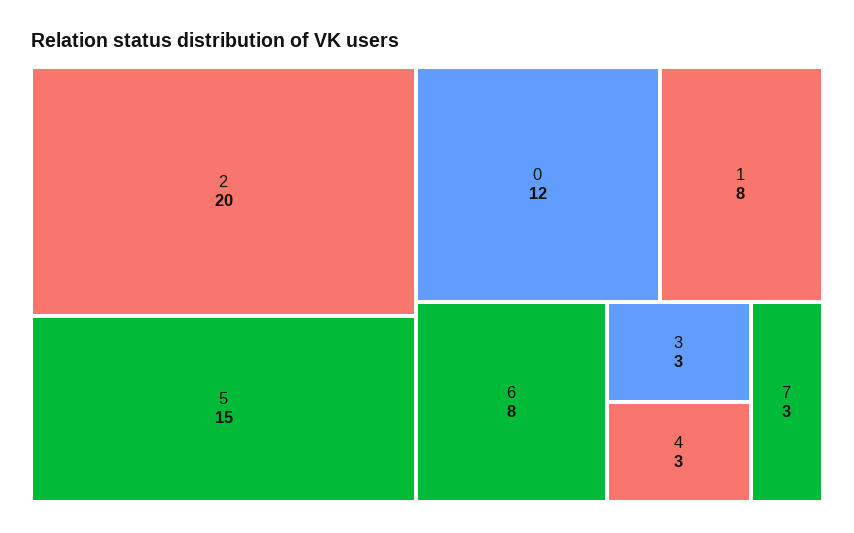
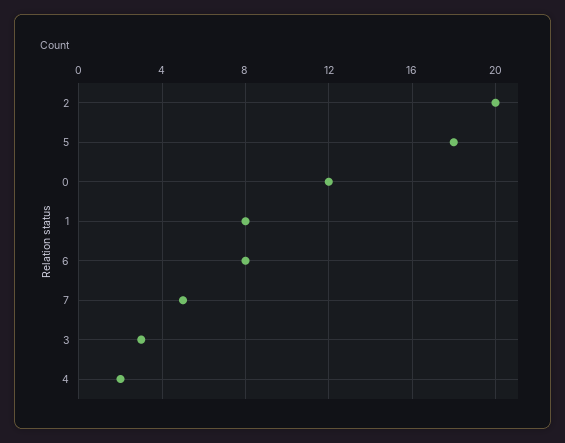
5: 15 -> 18
4: 3 -> 2
7: 3 -> 5

